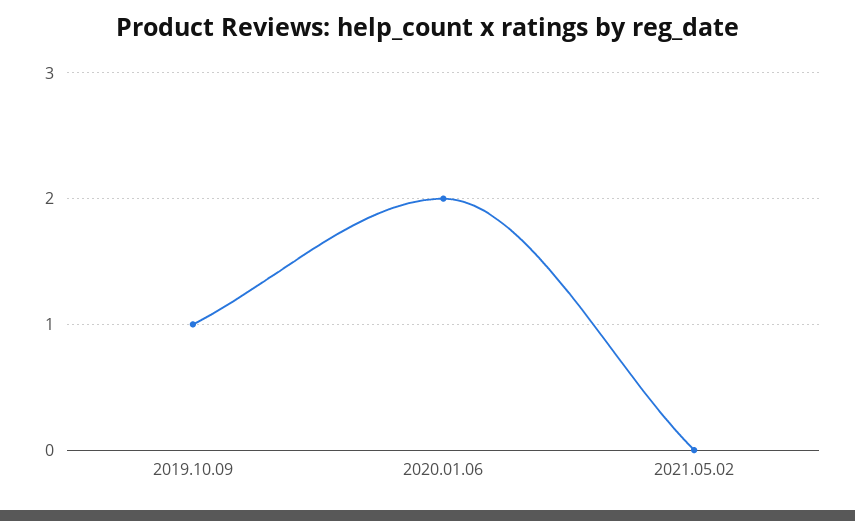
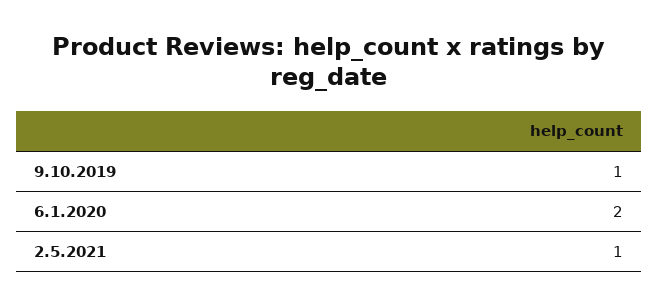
2021.05.02: 0 -> 1

